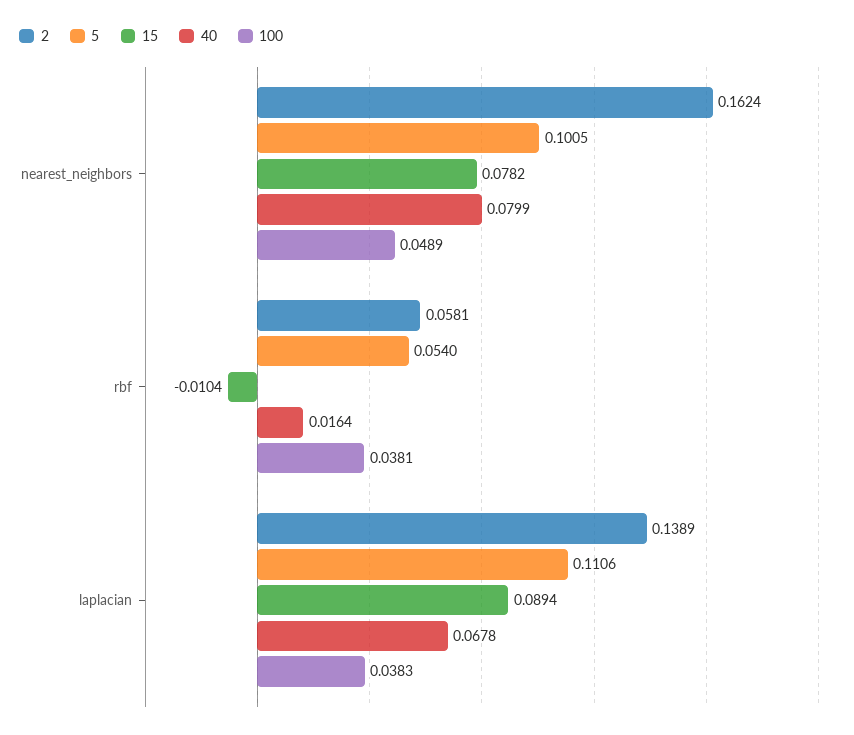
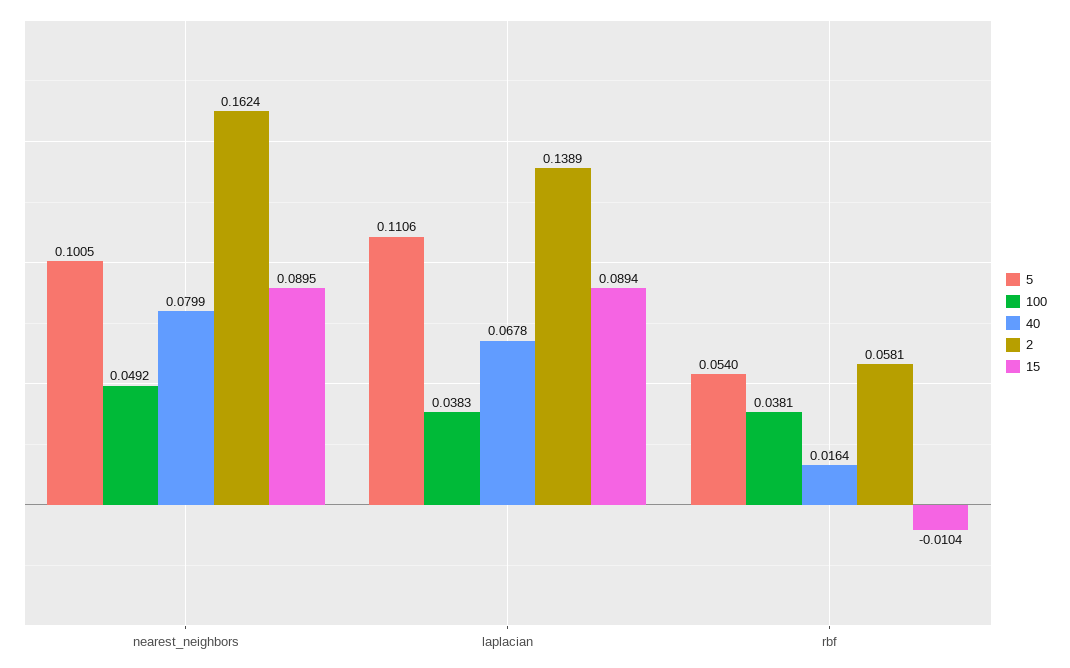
15, nearest_neighbors: 0.0782 -> 0.0895
100, nearest_neighbors: 0.0489 -> 0.0492

